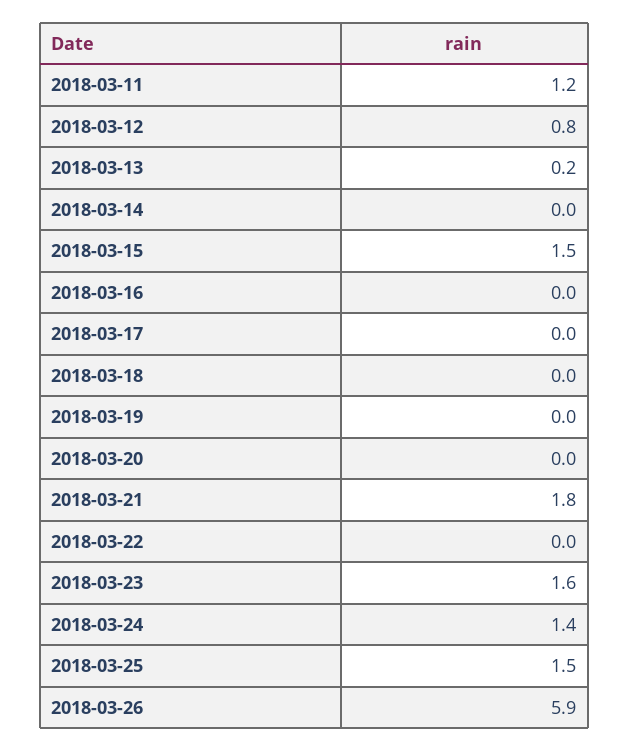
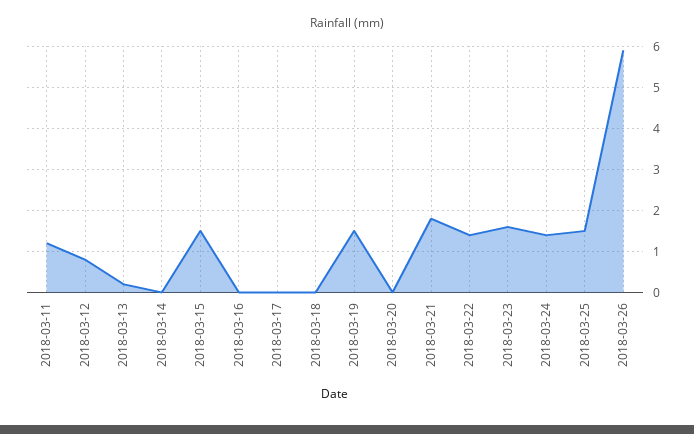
2018-03-19: 0 -> 1.5
2018-03-22: 0 -> 1.5

